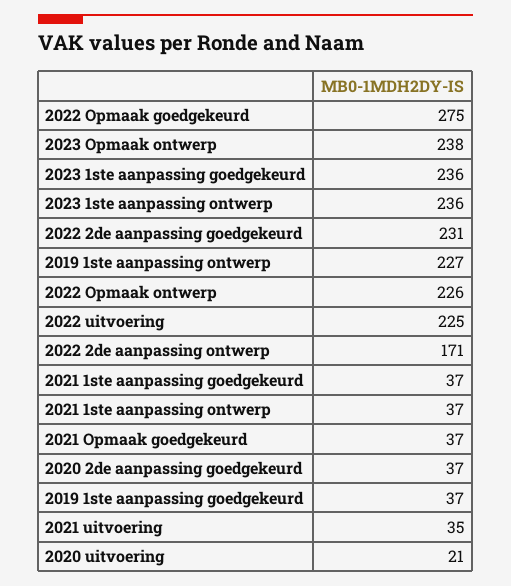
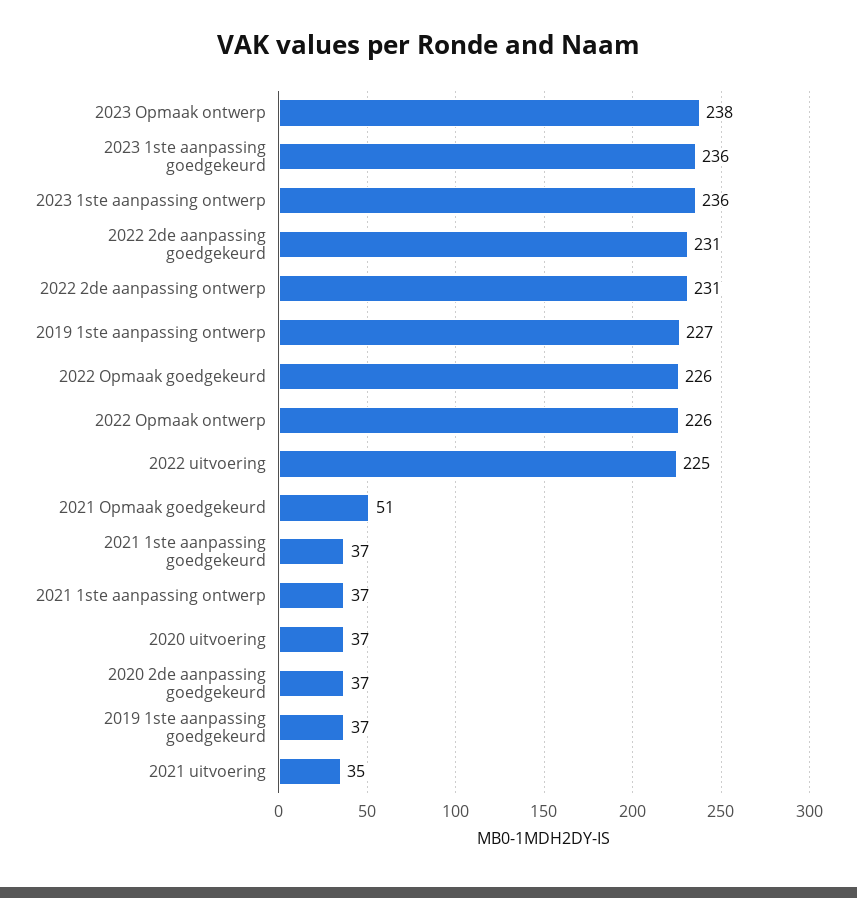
2022 Opmaak goedgekeurd: 275 -> 226
2022 2de aanpassing ontwerp: 171 -> 231
2021 Opmaak goedgekeurd: 37 -> 51
2020 uitvoering: 21 -> 37

